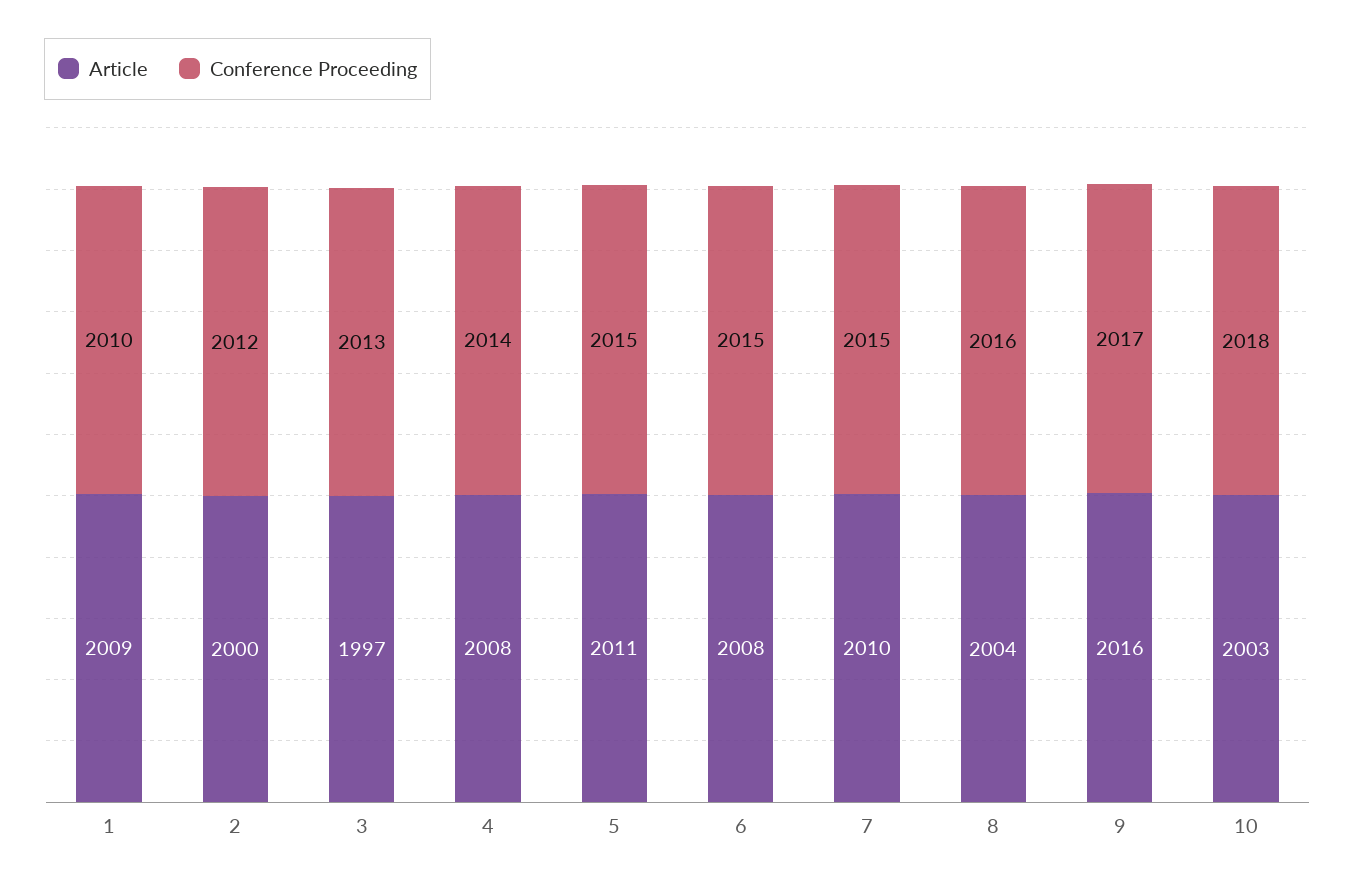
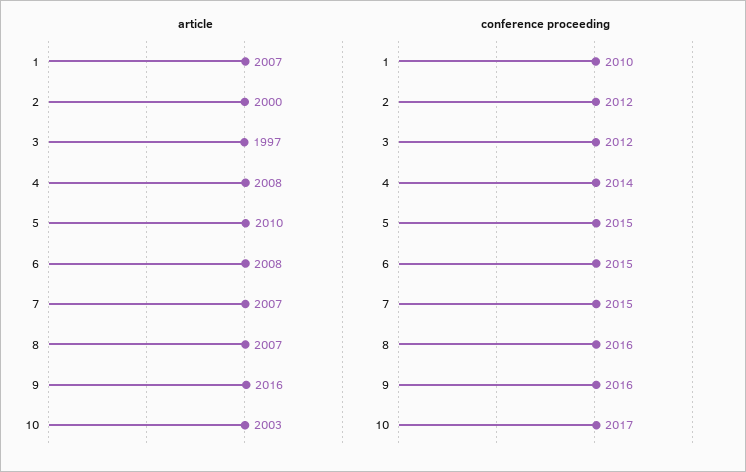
Article, 1: 2009 -> 2007
Conference Proceeding, 3: 2013 -> 2012
Article, 5: 2011 -> 2010
Article, 7: 2010 -> 2007
Article, 8: 2004 -> 2007
Conference Proceeding, 9: 2017 -> 2016
Conference Proceeding, 10: 2018 -> 2017

